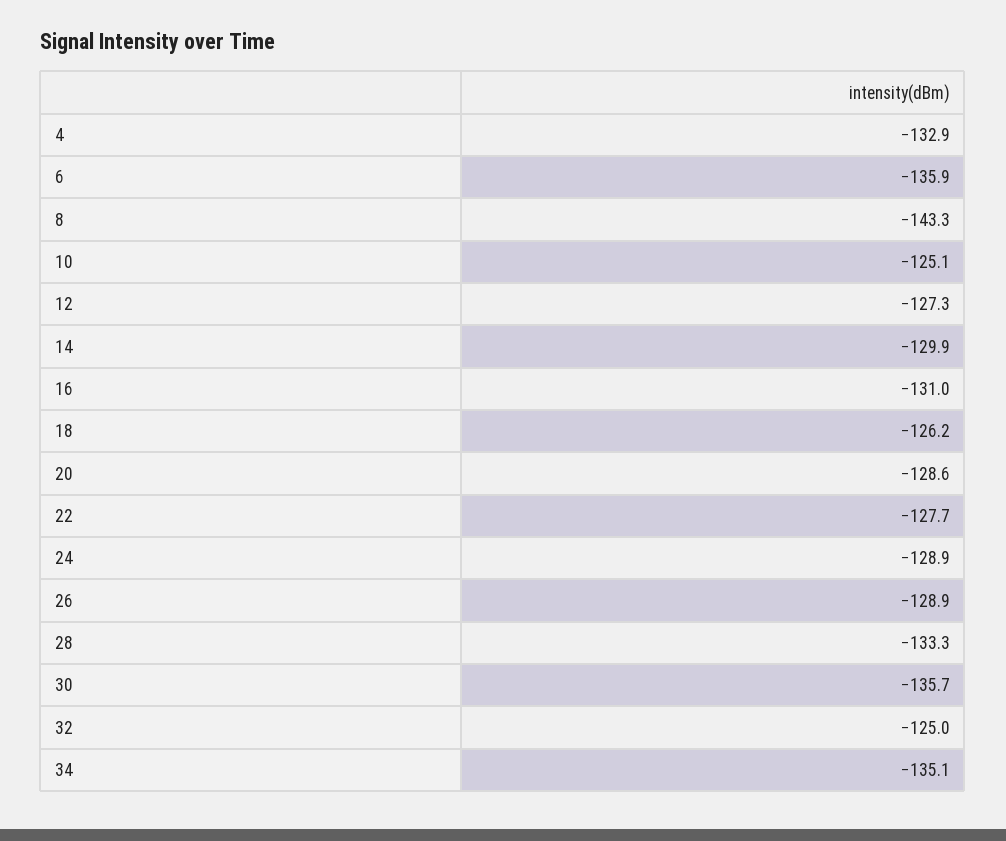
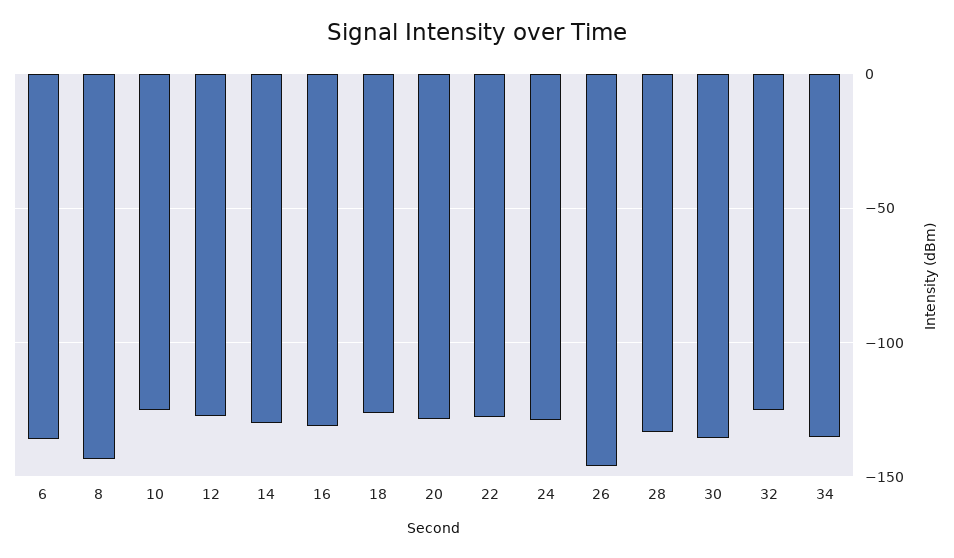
4: -132.9 -> none
26: -128.9 -> -145

